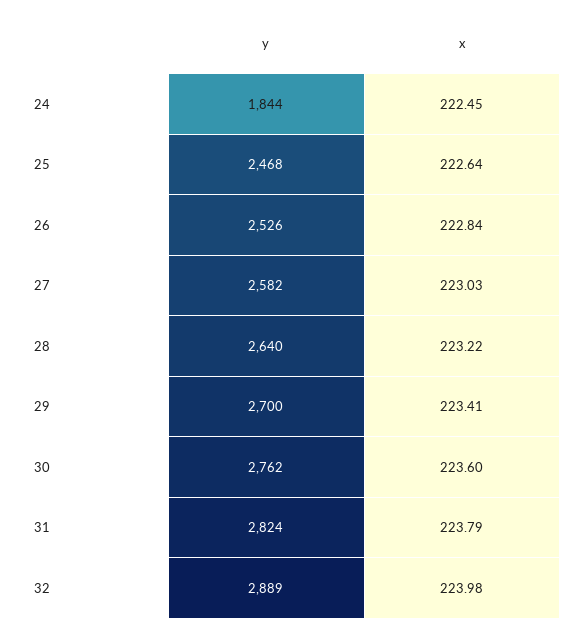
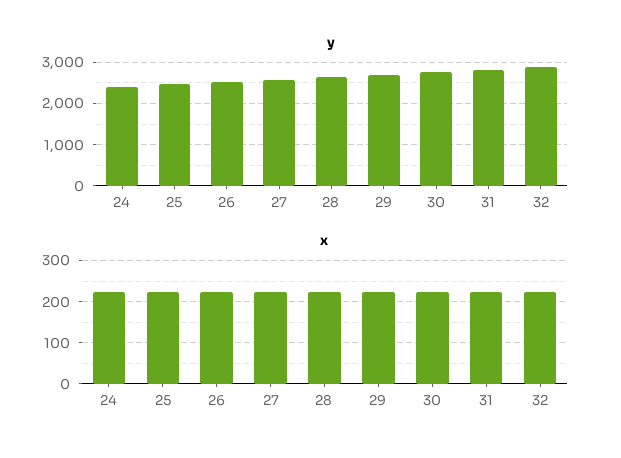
y, 24: 1844 -> 2400

